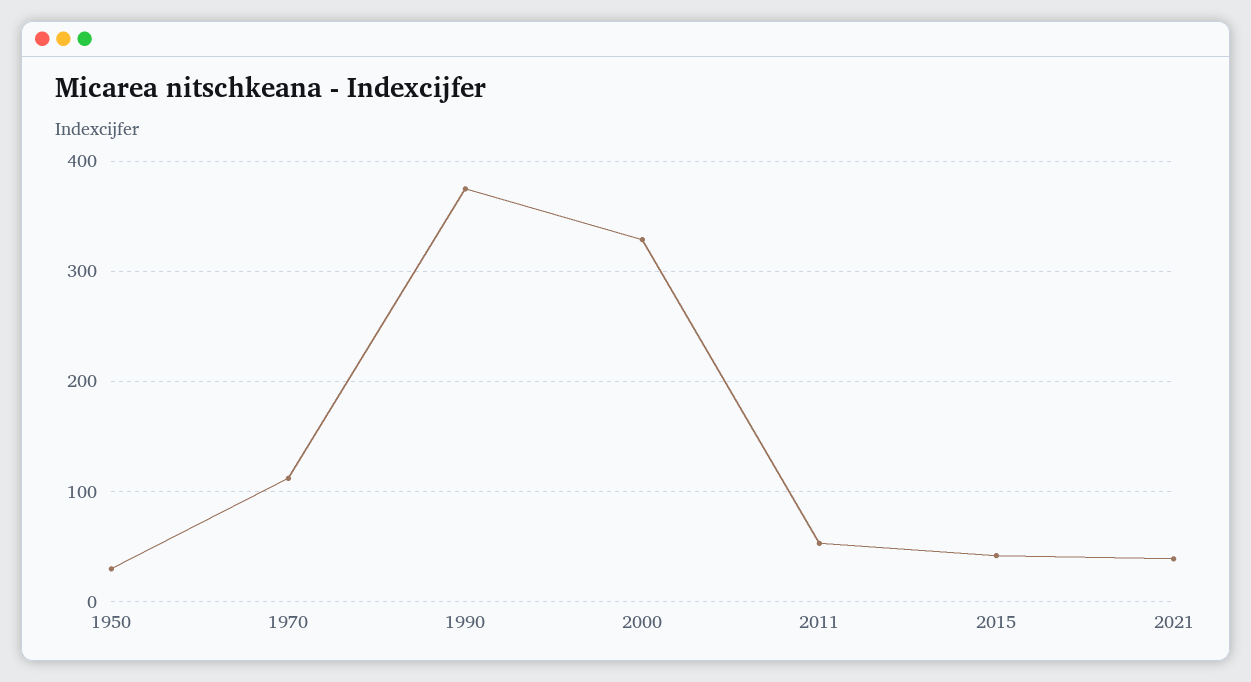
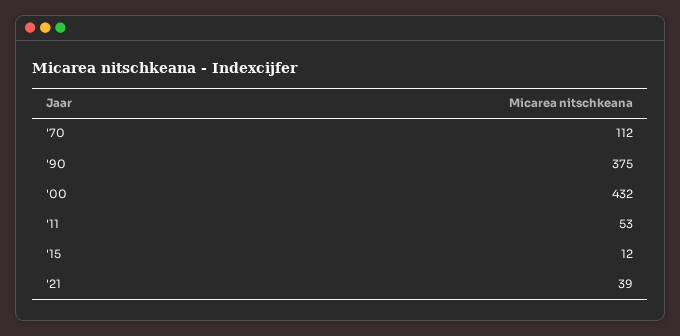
1950: 30 -> none
2000: 330 -> 432
2015: 40 -> 12

